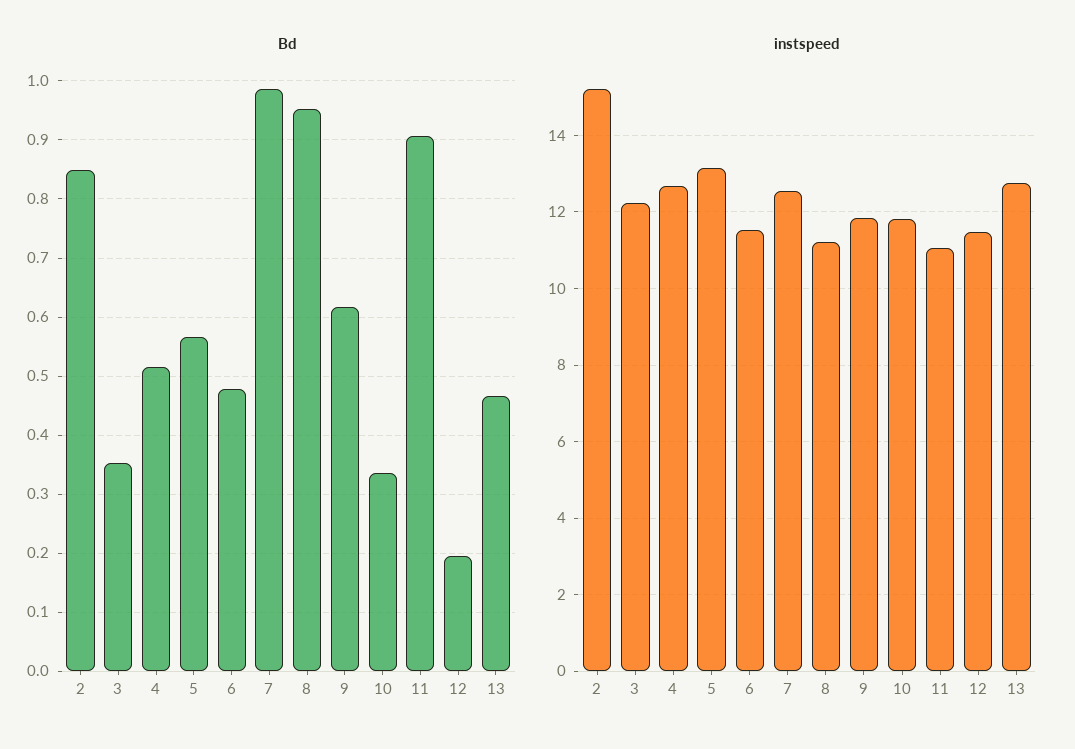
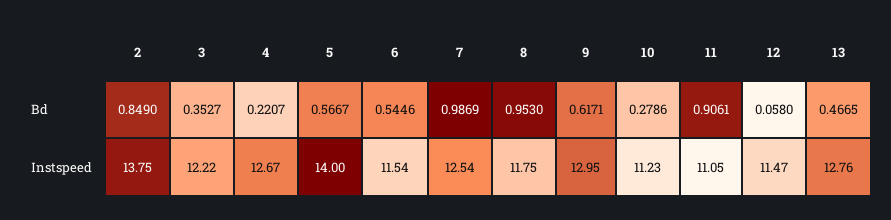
Bd, 4: 0.52 -> 0.2207
Bd, 6: 0.48 -> 0.5446
Bd, 10: 0.34 -> 0.2786
Bd, 12: 0.2 -> 0.058
instspeed, 2: 15.2 -> 13.75
instspeed, 5: 13.2 -> 14
instspeed, 8: 11.2 -> 11.75
instspeed, 9: 11.8 -> 12.95
instspeed, 10: 11.8 -> 11.23

